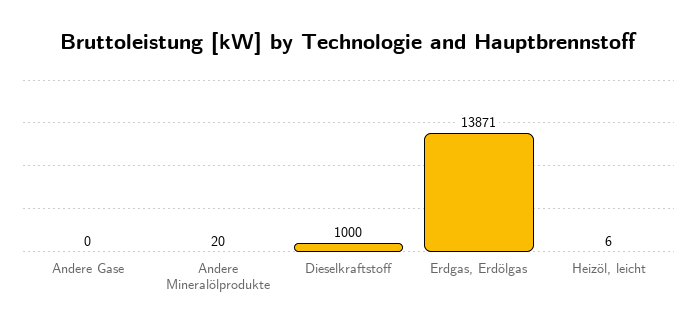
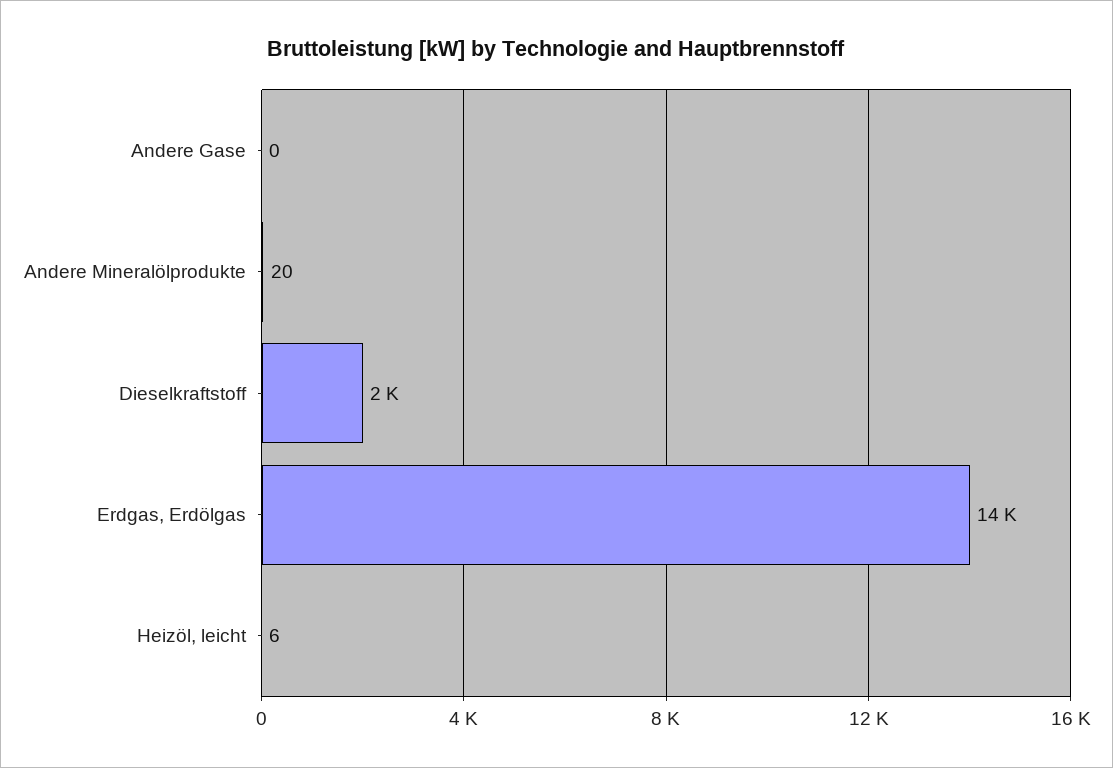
Dieselkraftstoff: 1000 -> 2000

